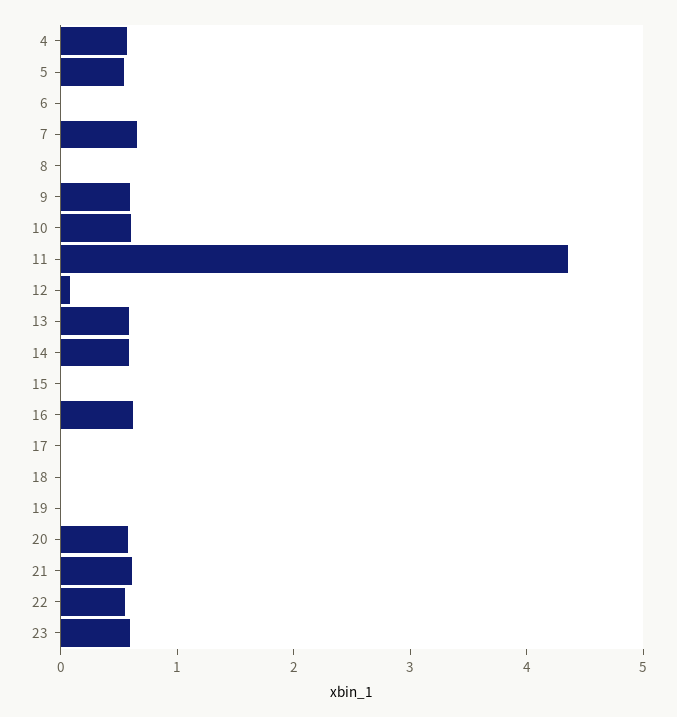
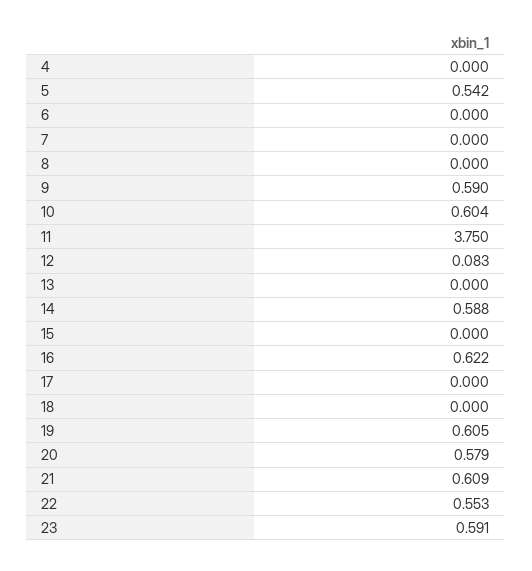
4: 0.6 -> 0
7: 0.6 -> 0
11: 4.4 -> 3.75
13: 0.6 -> 0
19: 0 -> 0.605

